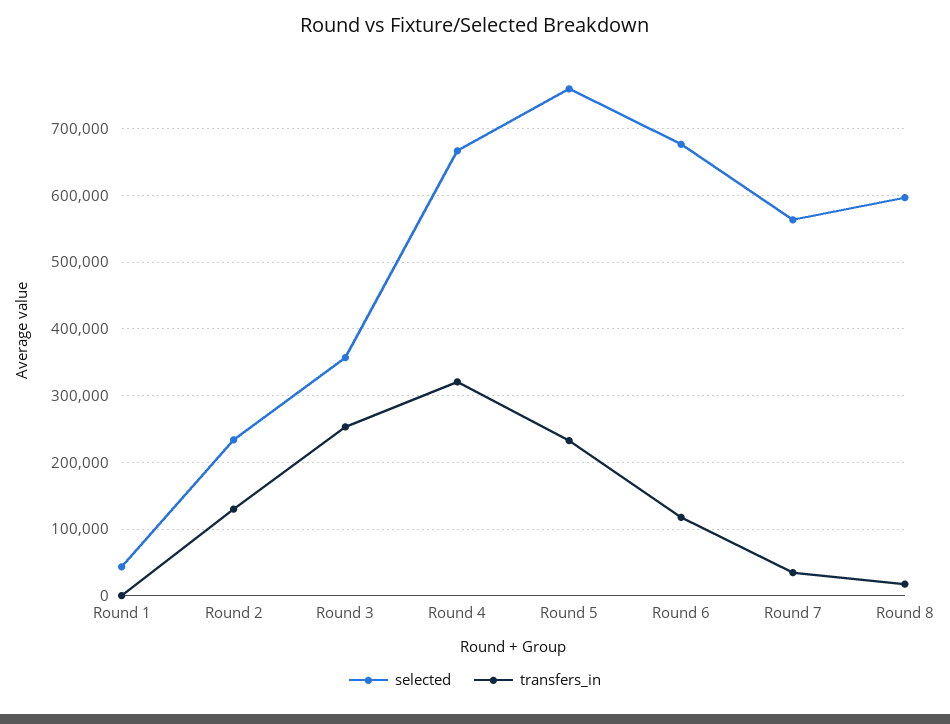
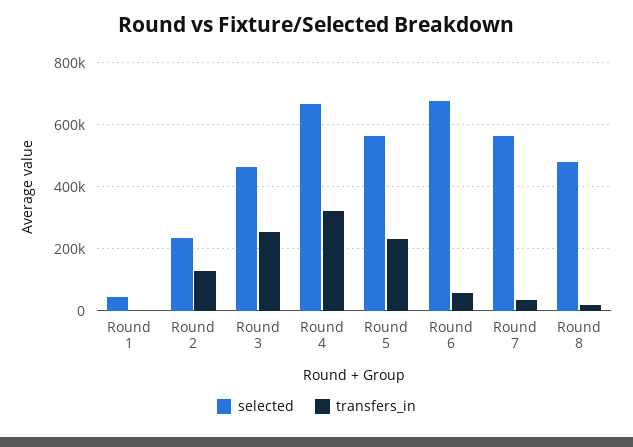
selected, Round 3: 360000 -> 460000
selected, Round 5: 760000 -> 560000
transfers_in, Round 6: 120000 -> 60000
selected, Round 8: 600000 -> 480000

